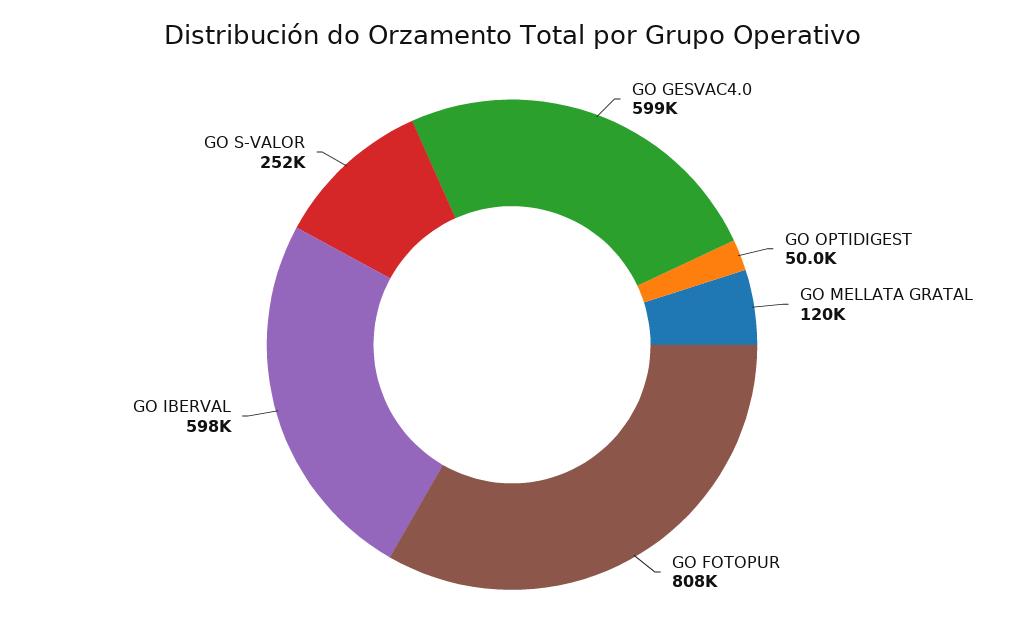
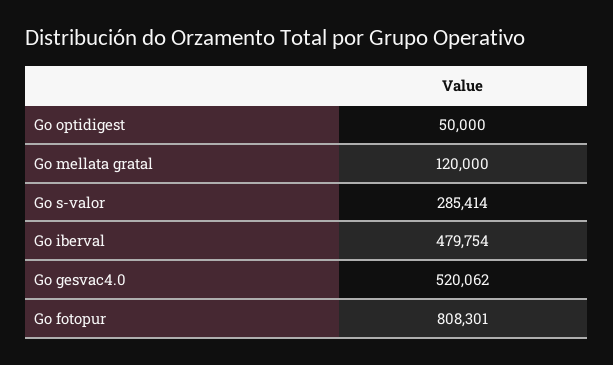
GO GESVAC4.0: 599000 -> 520062
GO IBERVAL: 598000 -> 479754
GO S-VALOR: 252000 -> 285414

